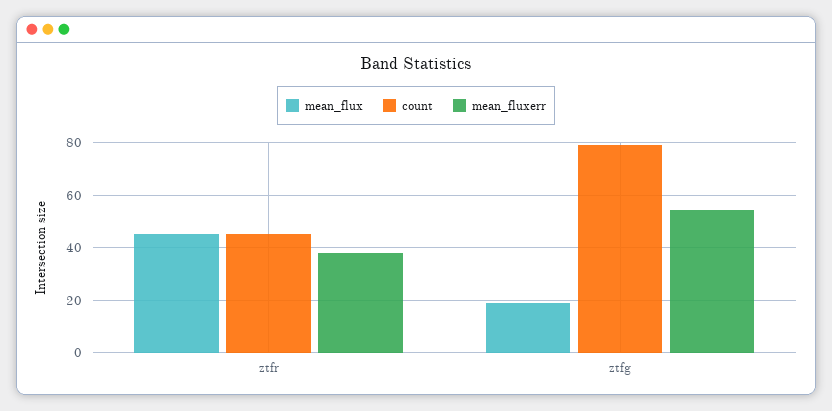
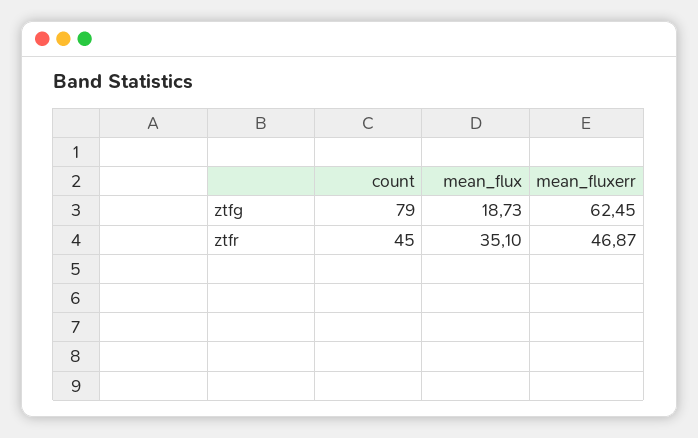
mean_flux, ztfr: 45 -> 35.1
mean_fluxerr, ztfr: 37.5 -> 46.87
mean_fluxerr, ztfg: 55 -> 62.45

